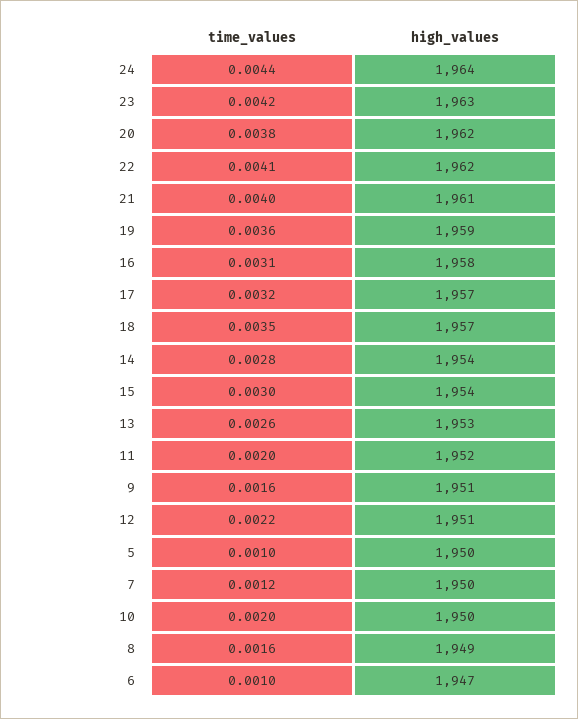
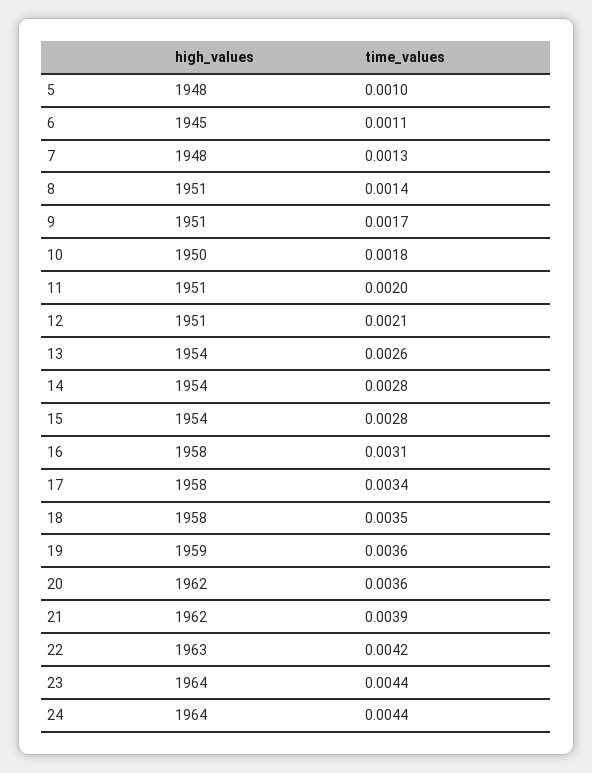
time_values, 23: 0.0042 -> 0.0044
high_values, 23: 1963 -> 1964
time_values, 20: 0.0038 -> 0.0036
time_values, 22: 0.0041 -> 0.0042
high_values, 22: 1962 -> 1963
time_values, 21: 0.004 -> 0.0039
high_values, 21: 1961 -> 1962
time_values, 17: 0.0032 -> 0.0034
high_values, 17: 1957 -> 1958
high_values, 18: 1957 -> 1958
time_values, 15: 0.003 -> 0.0028
high_values, 13: 1953 -> 1954
high_values, 11: 1952 -> 1951
time_values, 9: 0.0016 -> 0.0017
time_values, 12: 0.0022 -> 0.0021
high_values, 5: 1950 -> 1948
time_values, 7: 0.0012 -> 0.0013
high_values, 7: 1950 -> 1948
time_values, 10: 0.002 -> 0.0018
time_values, 8: 0.0016 -> 0.0014
high_values, 8: 1949 -> 1951
time_values, 6: 0.001 -> 0.0011
high_values, 6: 1947 -> 1945

